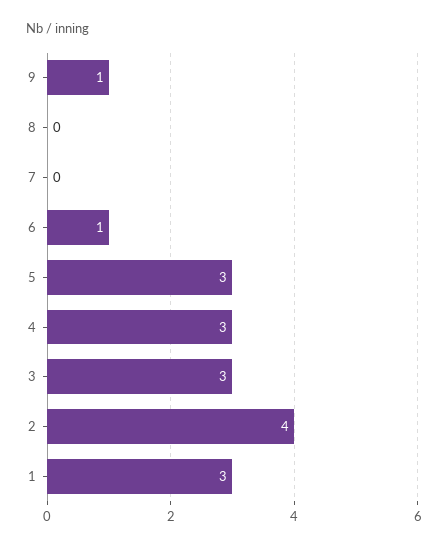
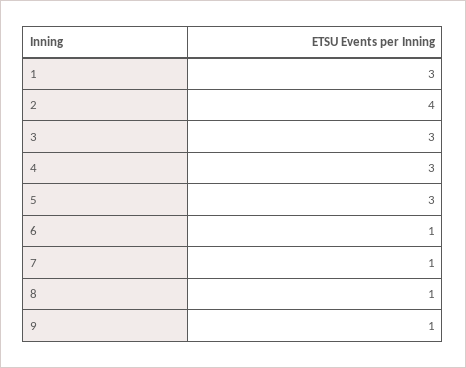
8: 0 -> 1
7: 0 -> 1

